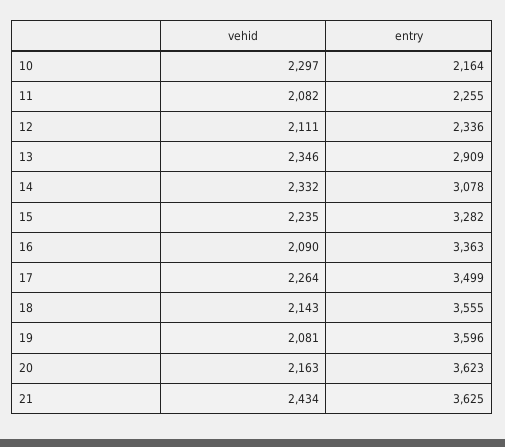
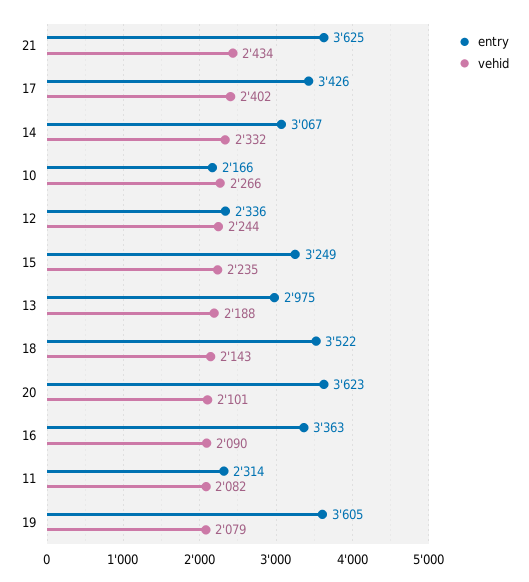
vehid, 10: 2297 -> 2266
entry, 10: 2164 -> 2166
entry, 11: 2255 -> 2314
vehid, 12: 2111 -> 2244
vehid, 13: 2346 -> 2188
entry, 13: 2909 -> 2975
entry, 14: 3078 -> 3067
entry, 15: 3282 -> 3249
vehid, 17: 2264 -> 2402
entry, 17: 3499 -> 3426
entry, 18: 3555 -> 3522
vehid, 19: 2081 -> 2079
entry, 19: 3596 -> 3605
vehid, 20: 2163 -> 2101

